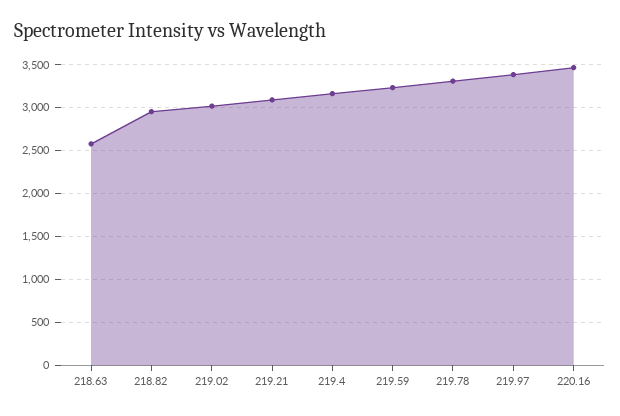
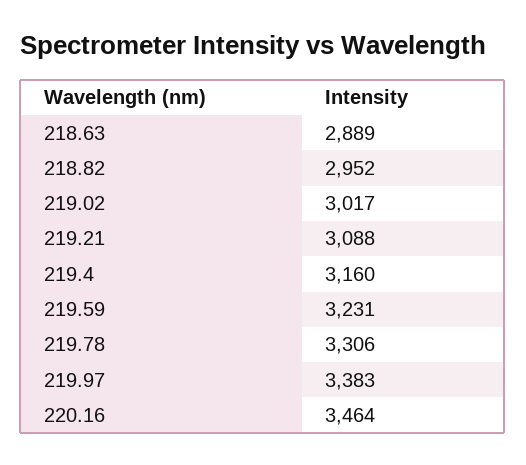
218.63: 2600 -> 2889

